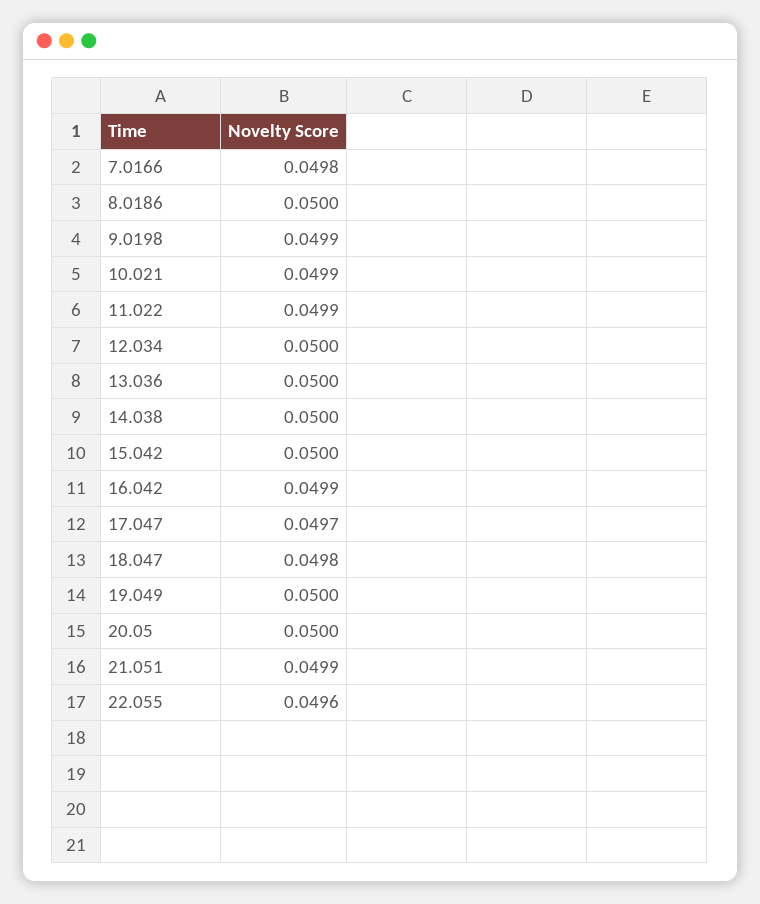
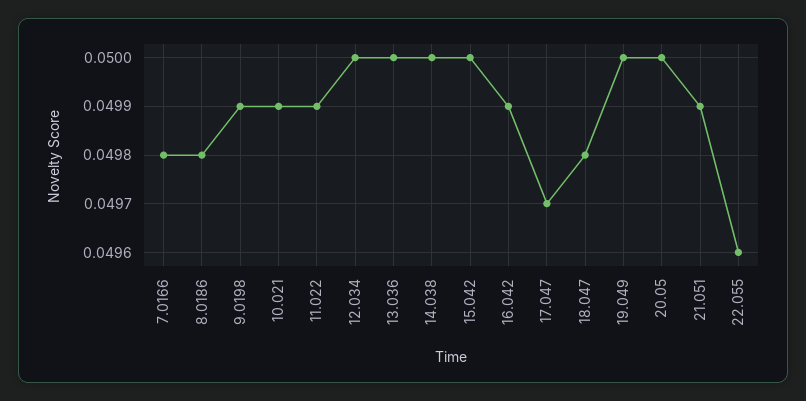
8.0186: 0.05 -> 0.0498

